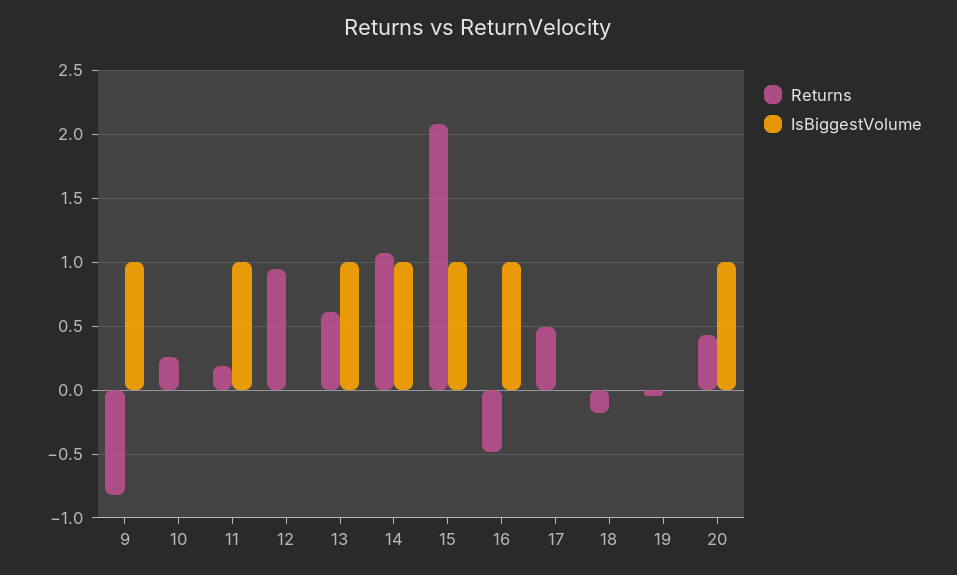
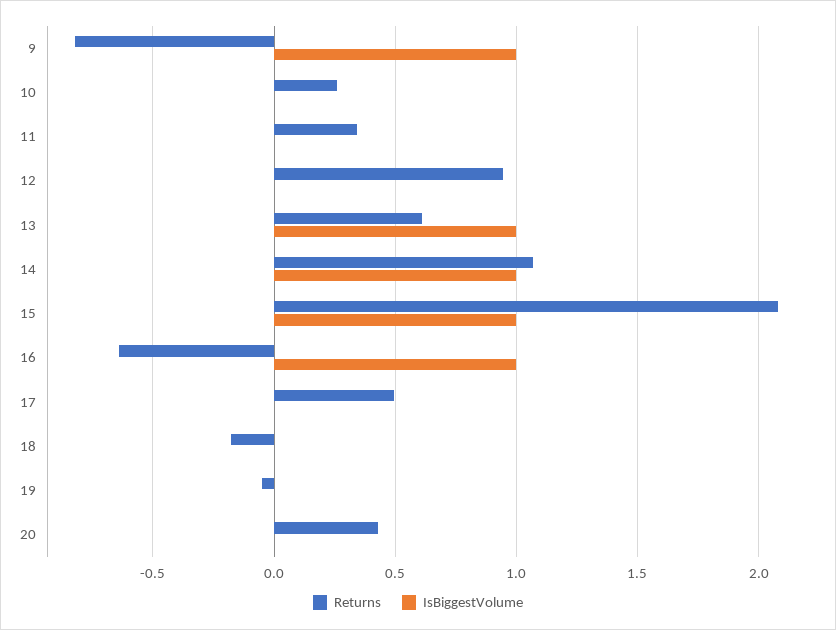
Returns, 11: 0.2 -> 0.35
IsBiggestVolume, 11: 1 -> 0
Returns, 16: -0.5 -> -0.65
IsBiggestVolume, 20: 1 -> 0

